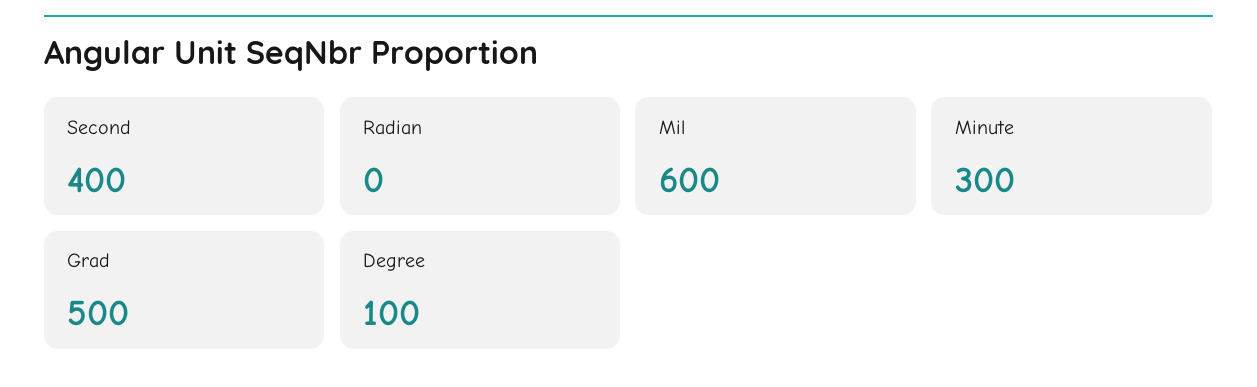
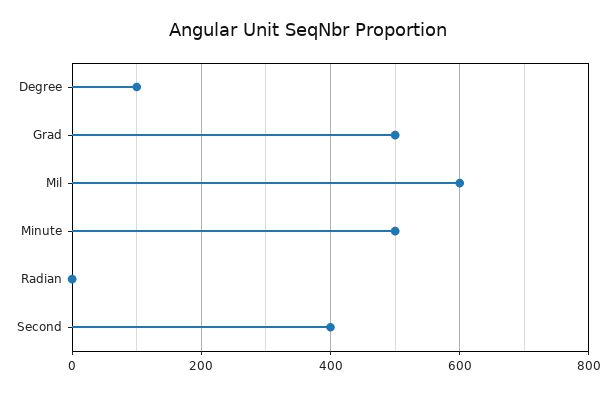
Minute: 300 -> 500

